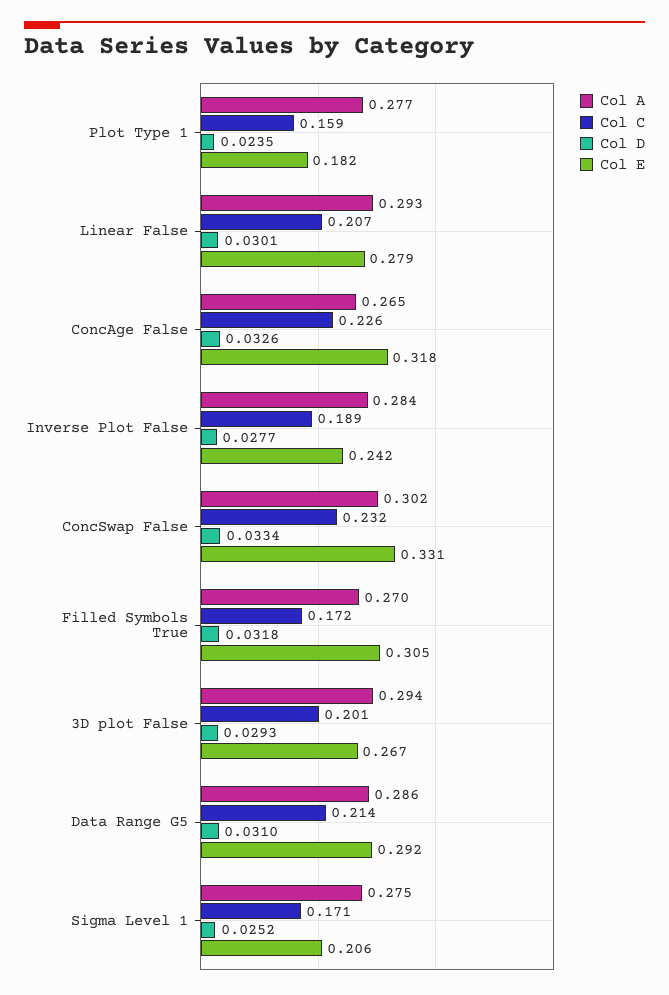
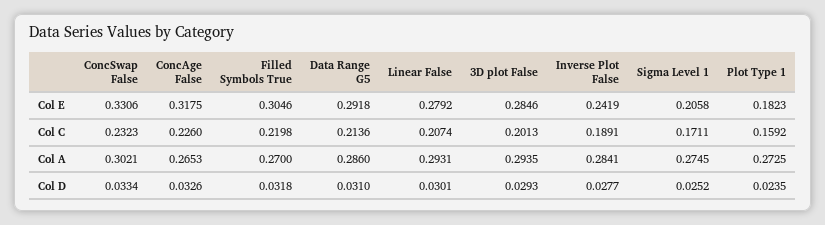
Col A, Plot Type 1: 0.277 -> 0.2725
Col C, Filled Symbols True: 0.172 -> 0.2198
Col E, 3D plot False: 0.267 -> 0.2846

